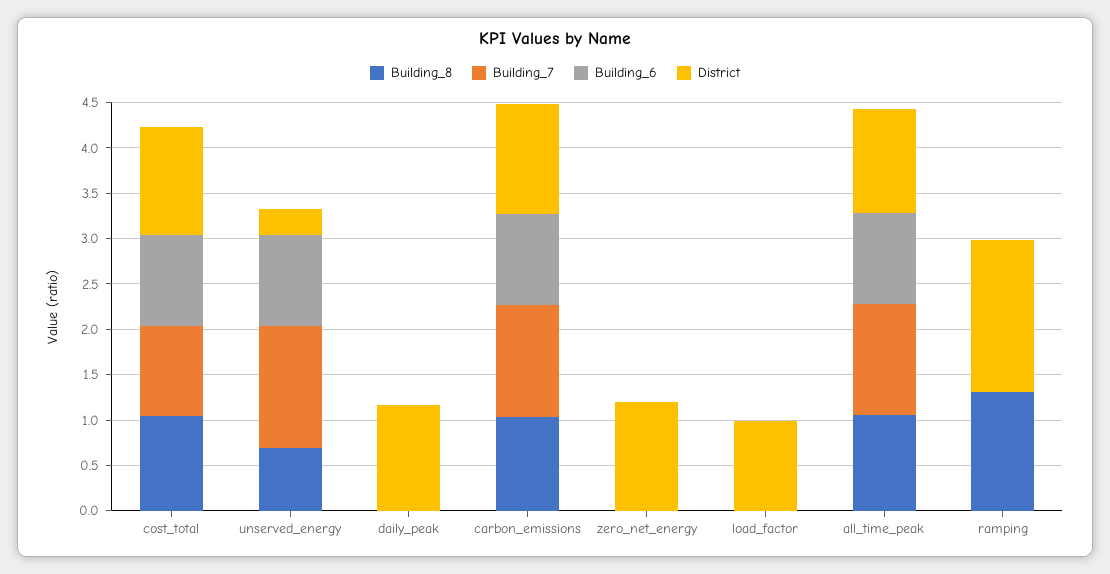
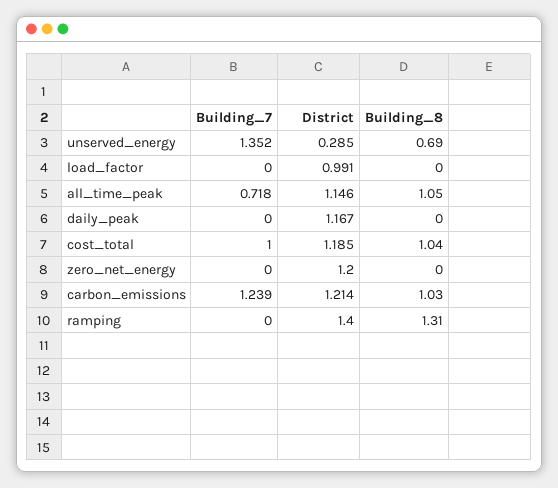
Building_6, cost_total: 1 -> none
Building_6, unserved_energy: 1 -> none
Building_6, daily_peak: 0 -> none
Building_6, carbon_emissions: 1 -> none
Building_6, zero_net_energy: 0 -> none
Building_6, load_factor: 0 -> none
Building_7, all_time_peak: 1.2 -> 0.718
Building_6, all_time_peak: 1 -> none
Building_6, ramping: 0 -> none
District, ramping: 1.7 -> 1.4

